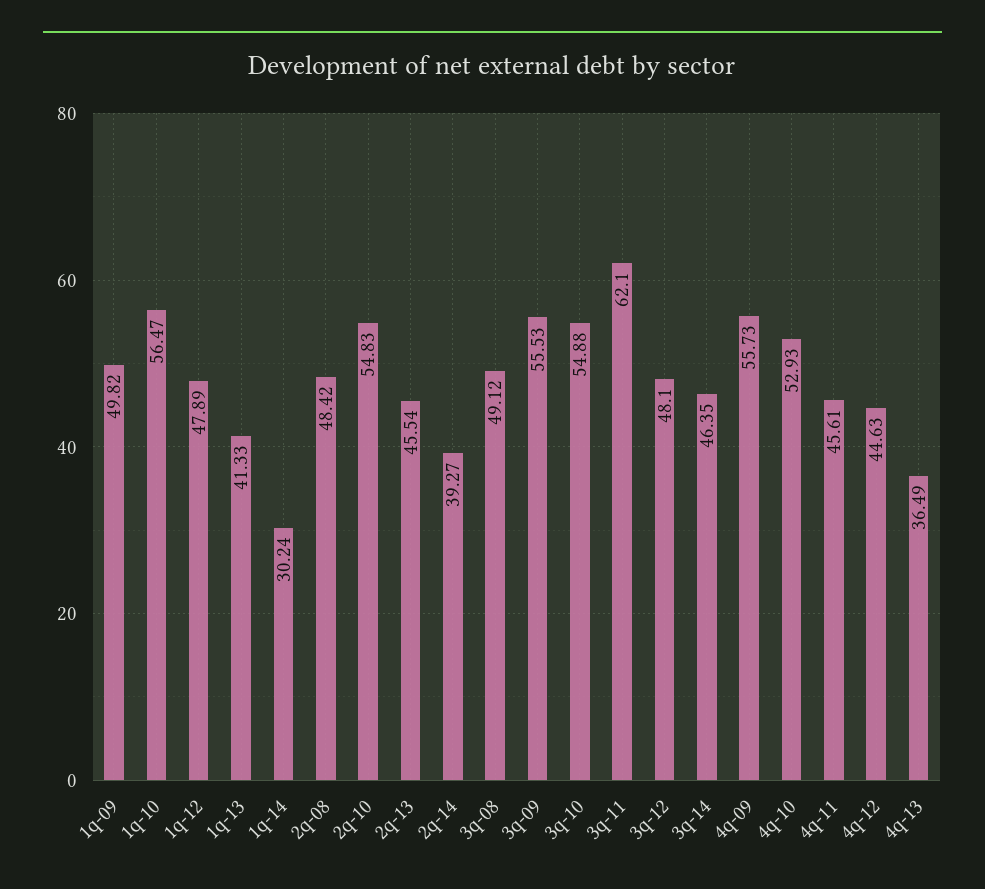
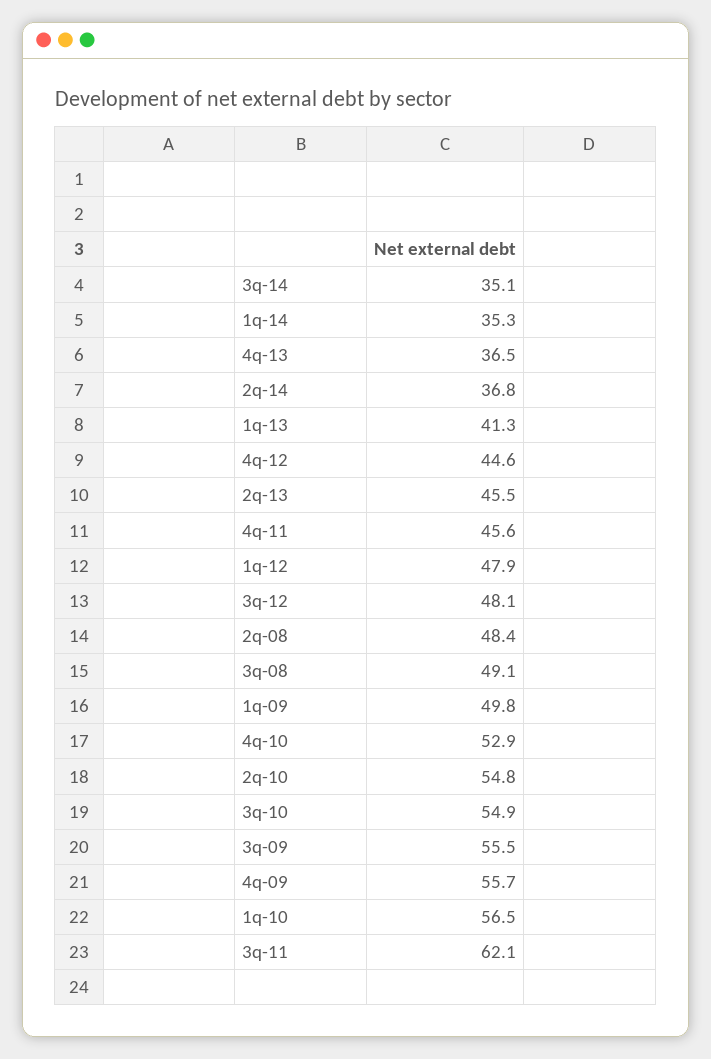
1q-14: 30.24 -> 35.3
2q-14: 39.27 -> 36.8
3q-14: 46.35 -> 35.1

